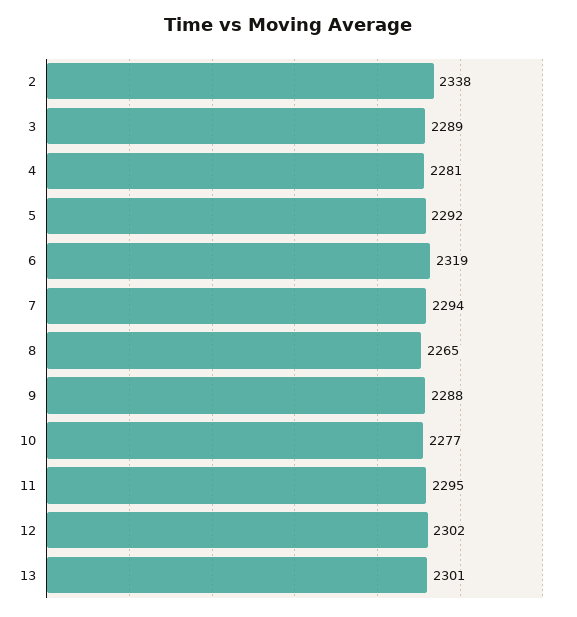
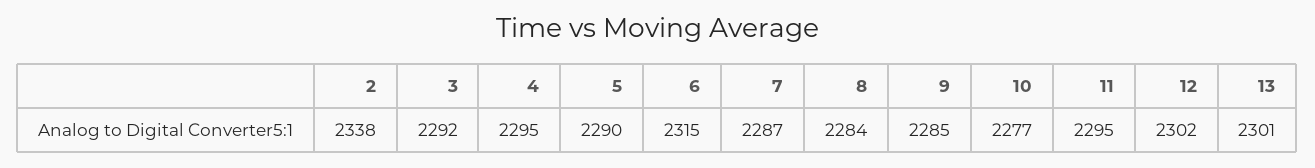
3: 2289 -> 2292
4: 2281 -> 2295
5: 2292 -> 2290
6: 2319 -> 2315
7: 2294 -> 2287
8: 2265 -> 2284
9: 2288 -> 2285

